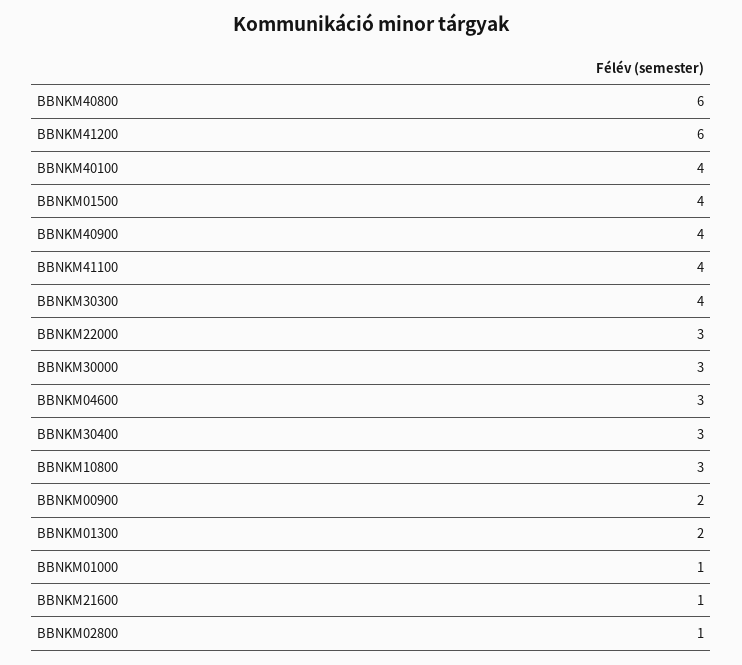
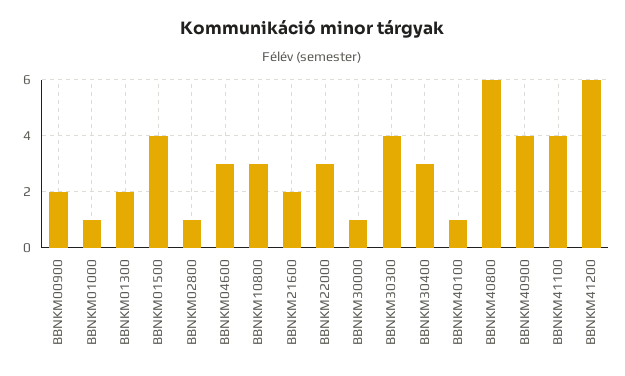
BBNKM40100: 4 -> 1
BBNKM30000: 3 -> 1
BBNKM21600: 1 -> 2

